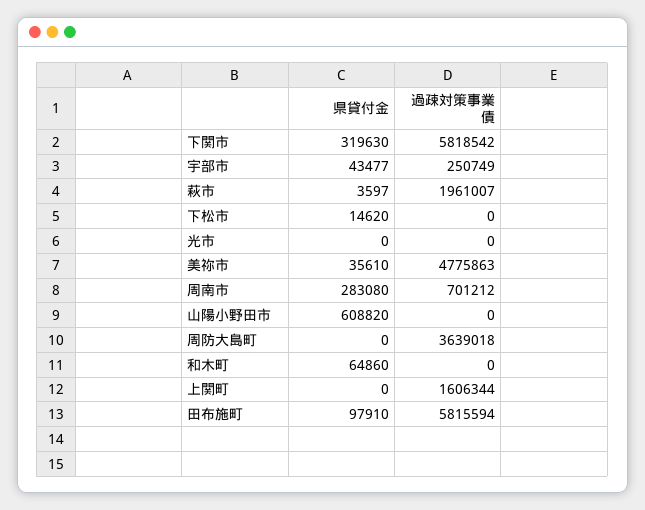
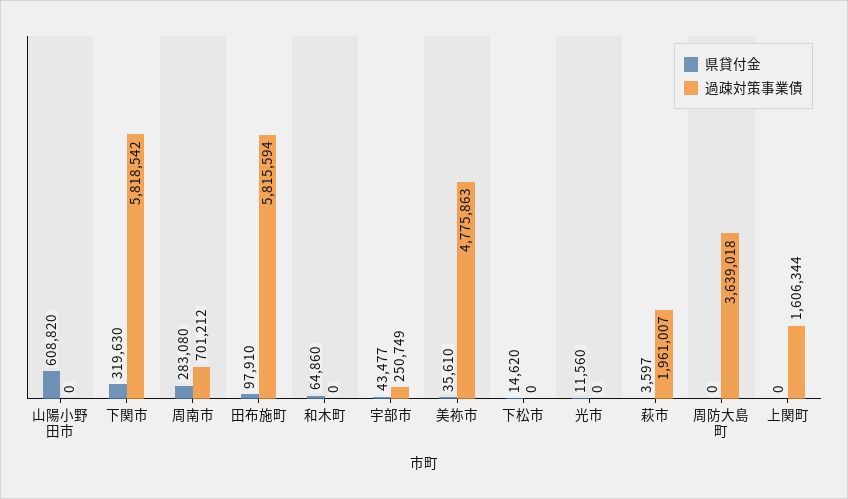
県貸付金, 光市: 0 -> 11560

